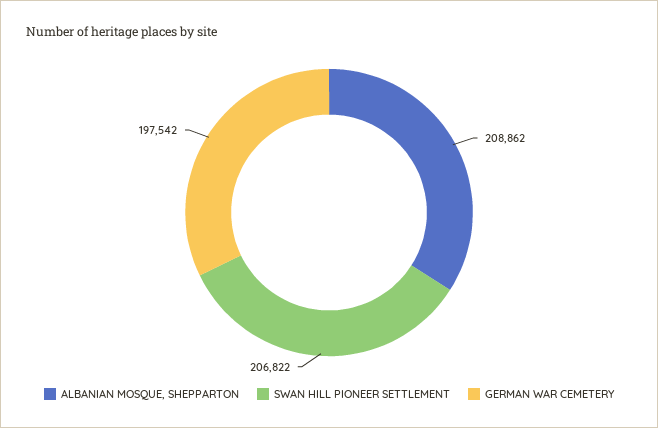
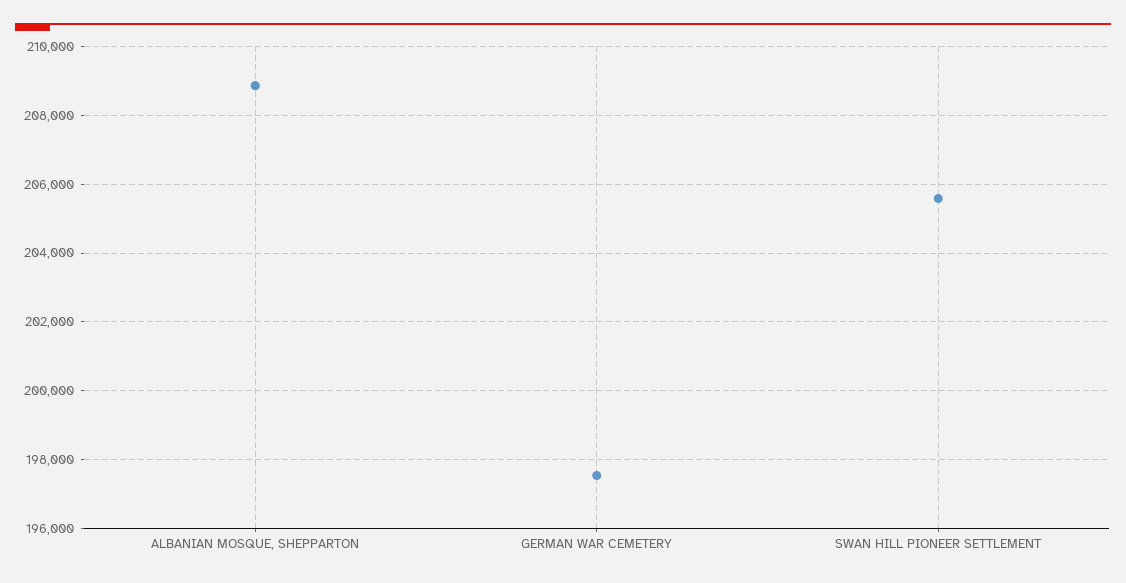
SWAN HILL PIONEER SETTLEMENT: 206822 -> 205600

